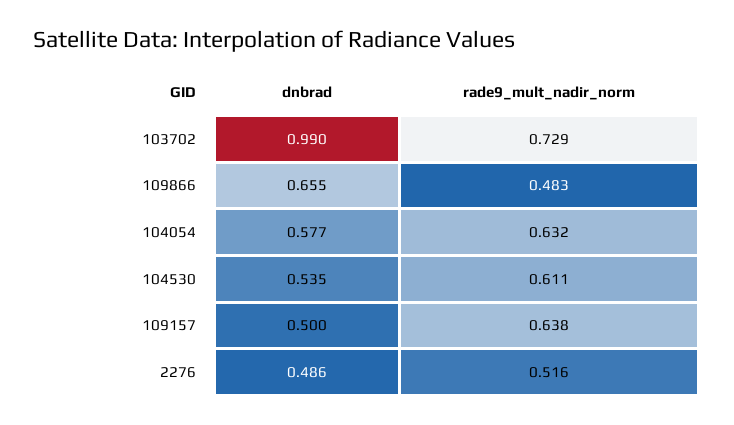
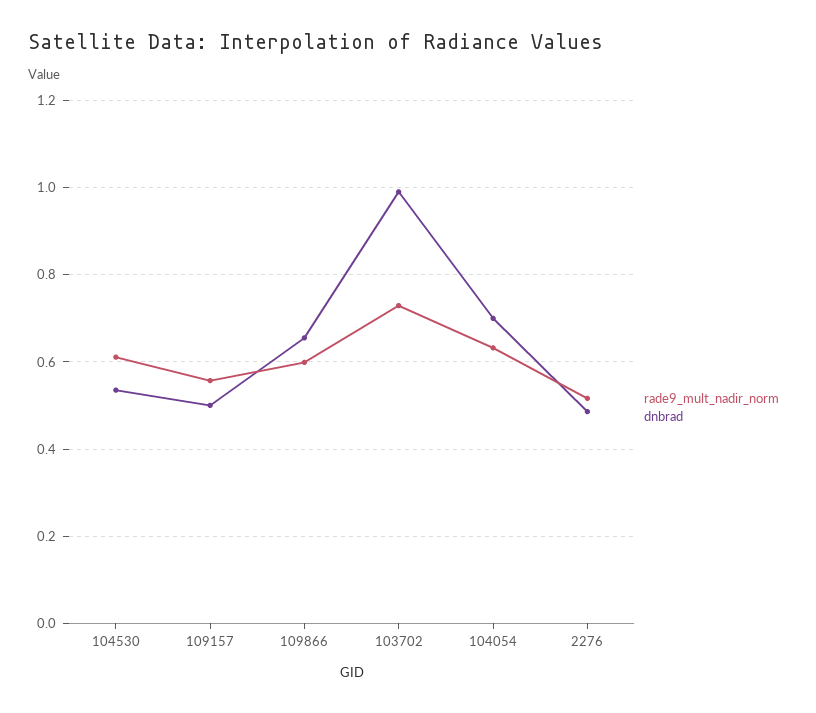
rade9_mult_nadir_norm, 109866: 0.483 -> 0.6
dnbrad, 104054: 0.577 -> 0.7
rade9_mult_nadir_norm, 109157: 0.638 -> 0.56

